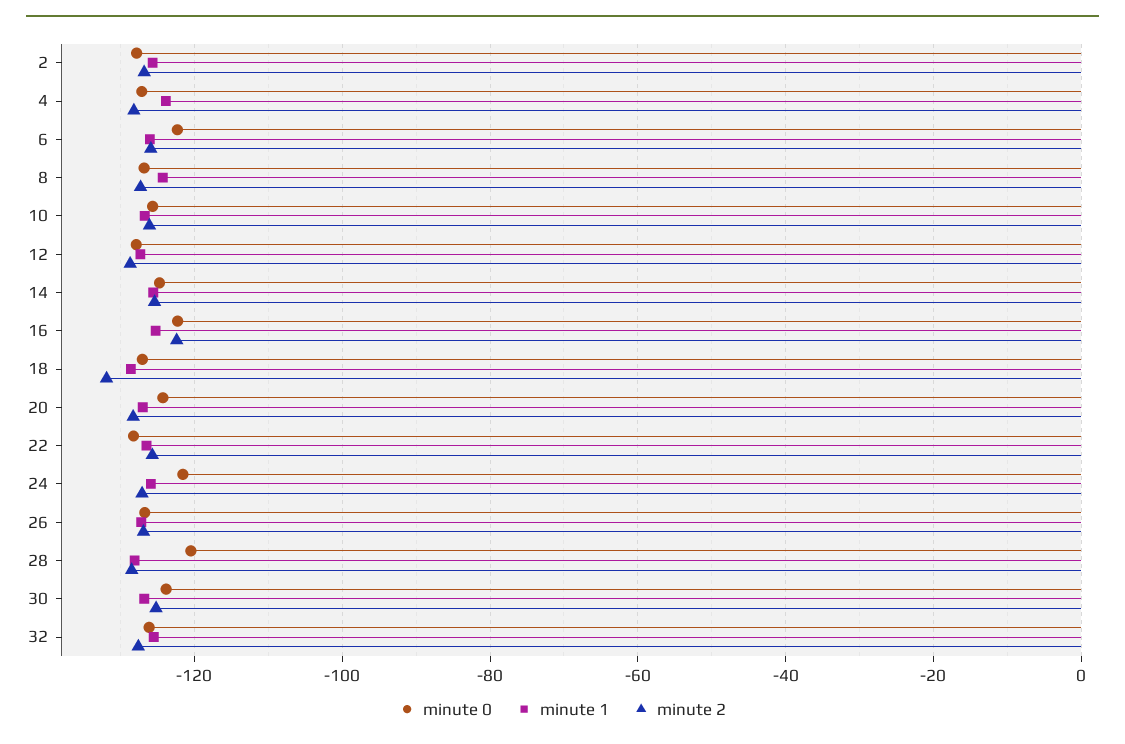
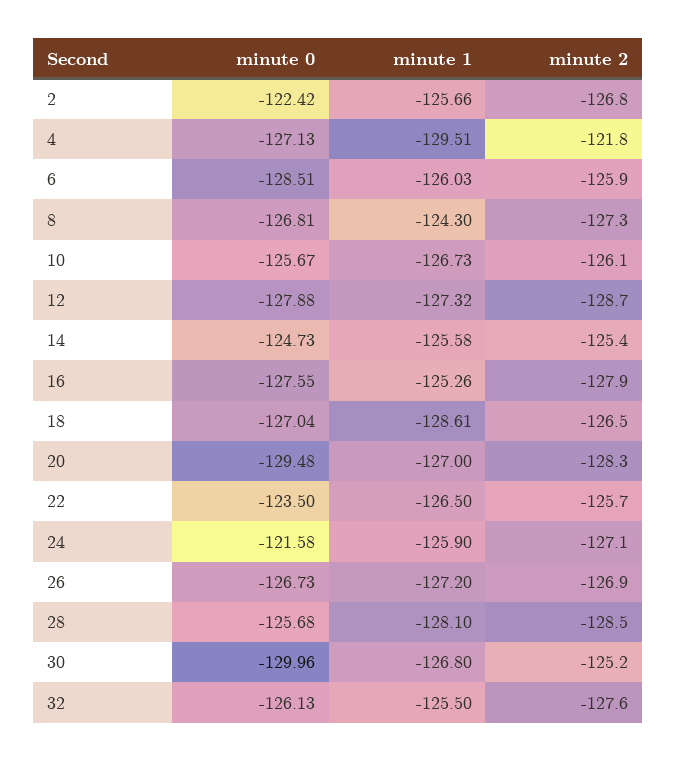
minute 0, 2: -128 -> -122.42
minute 1, 4: -124 -> -129.51
minute 2, 4: -128 -> -121.8
minute 0, 6: -122 -> -128.51
minute 0, 16: -122 -> -127.55
minute 2, 16: -122 -> -127.9
minute 2, 18: -132 -> -126.5
minute 0, 20: -124 -> -129.48
minute 0, 22: -128 -> -123.5
minute 0, 28: -120 -> -125.68
minute 0, 30: -124 -> -129.96

